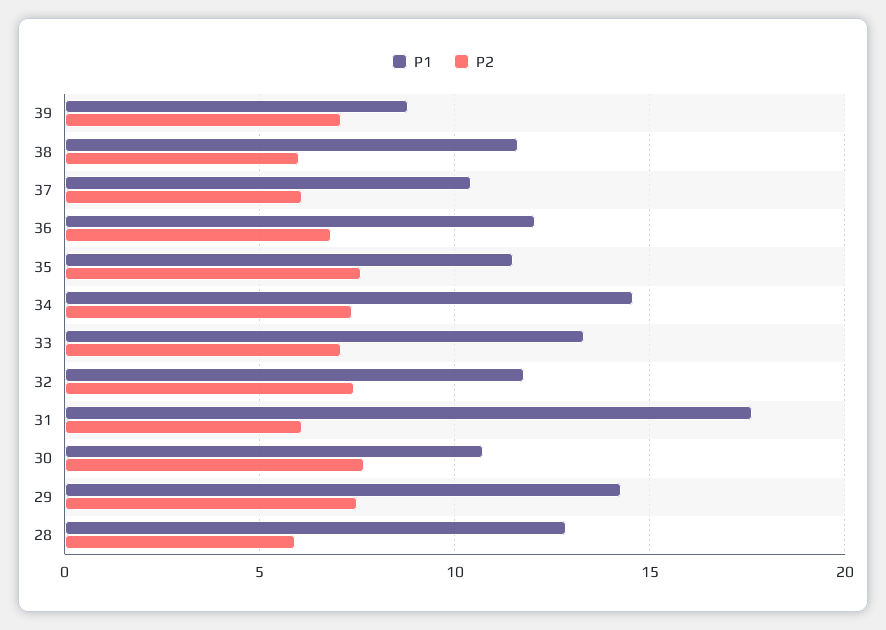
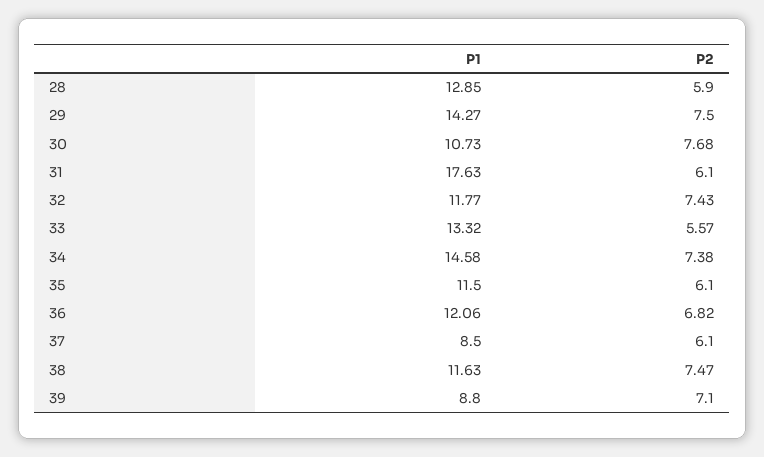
P2, 38: 6 -> 7.47
P1, 37: 10.5 -> 8.5
P2, 35: 7.5 -> 6.1
P2, 33: 7 -> 5.57

